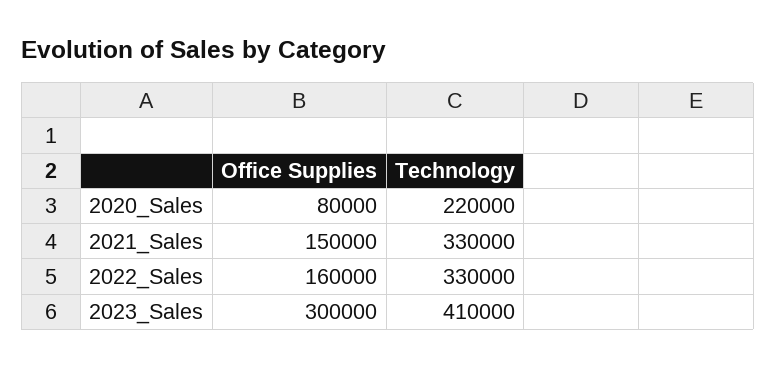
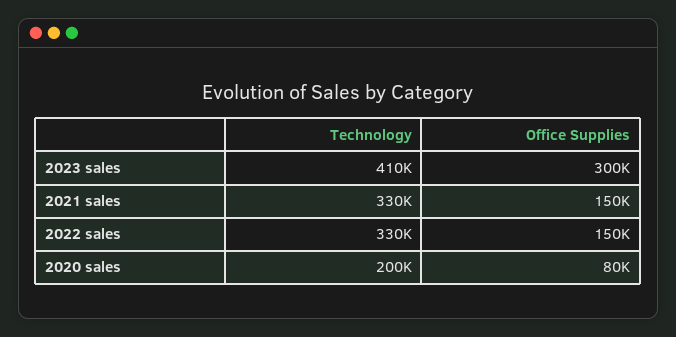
Technology, 2020_Sales: 220000 -> 200000
Office Supplies, 2022_Sales: 160000 -> 150000

